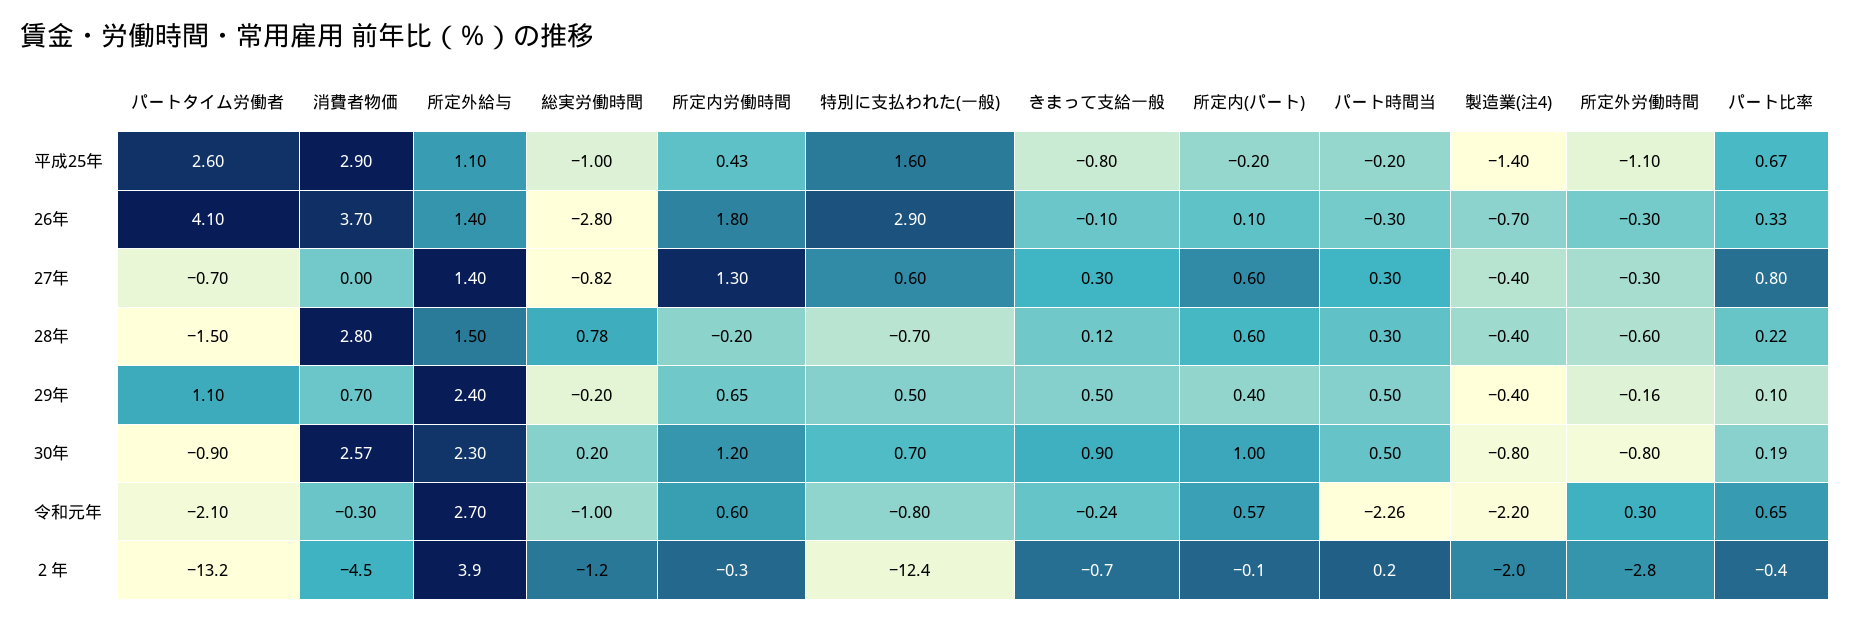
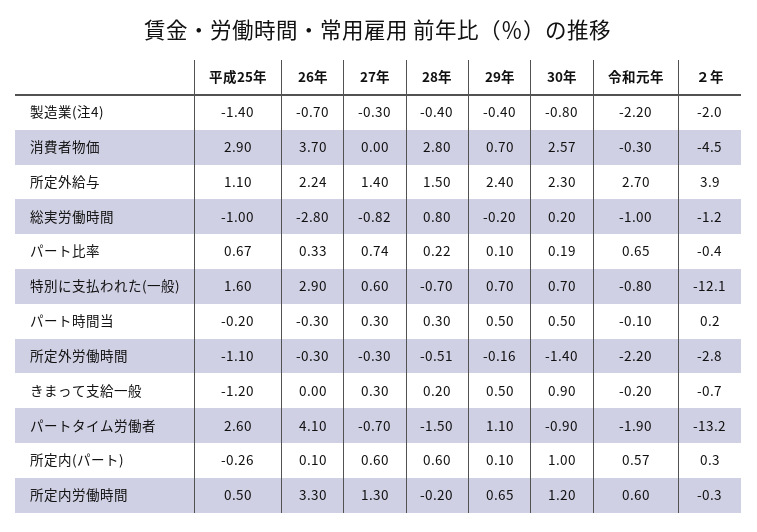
所定内労働時間, 平成25年: 0.43 -> 0.5
きまって支給一般, 平成25年: -0.8 -> -1.2
所定内(パート), 平成25年: -0.2 -> -0.26
所定外給与, 26年: 1.4 -> 2.24
所定内労働時間, 26年: 1.8 -> 3.3
きまって支給一般, 26年: -0.1 -> 0
製造業(注4), 27年: -0.4 -> -0.3
パート比率, 27年: 0.8 -> 0.74
総実労働時間, 28年: 0.78 -> 0.8
きまって支給一般, 28年: 0.12 -> 0.2
所定外労働時間, 28年: -0.6 -> -0.51
特別に支払われた(一般), 29年: 0.5 -> 0.7
所定内(パート), 29年: 0.4 -> 0.1
所定外労働時間, 30年: -0.8 -> -1.4
パートタイム労働者, 令和元年: -2.1 -> -1.9
きまって支給一般, 令和元年: -0.24 -> -0.2
パート時間当, 令和元年: -2.26 -> -0.1
所定外労働時間, 令和元年: 0.3 -> -2.2
特別に支払われた(一般), ２年: -12.4 -> -12.1
所定内(パート), ２年: -0.1 -> 0.3

